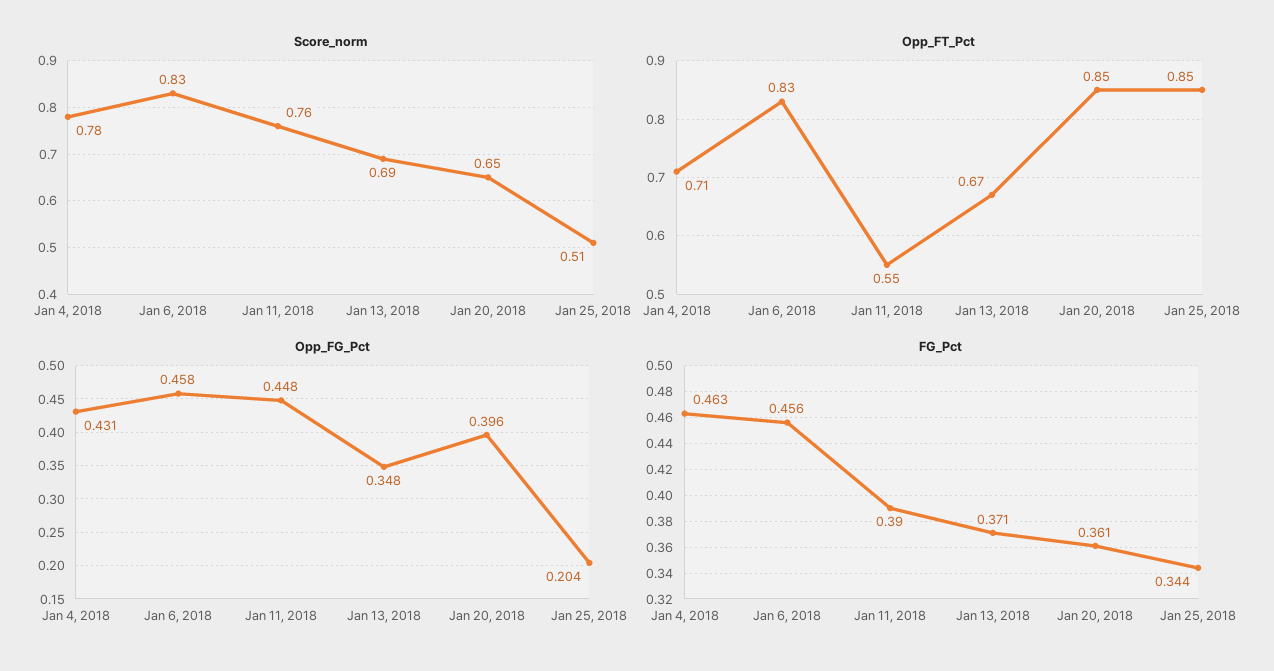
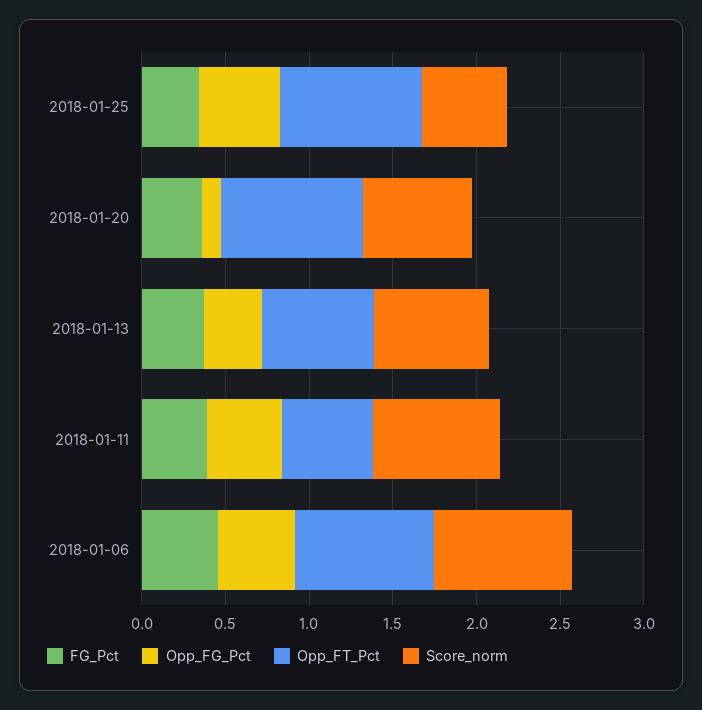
Score_norm, Jan 4, 2018: 0.78 -> none
Opp_FT_Pct, Jan 4, 2018: 0.71 -> none
Opp_FG_Pct, Jan 4, 2018: 0.431 -> none
Opp_FG_Pct, Jan 20, 2018: 0.396 -> 0.1
Opp_FG_Pct, Jan 25, 2018: 0.204 -> 0.5
FG_Pct, Jan 4, 2018: 0.463 -> none

